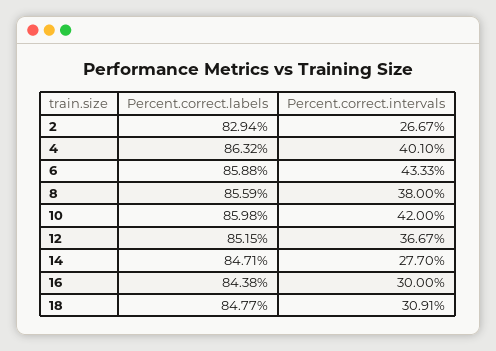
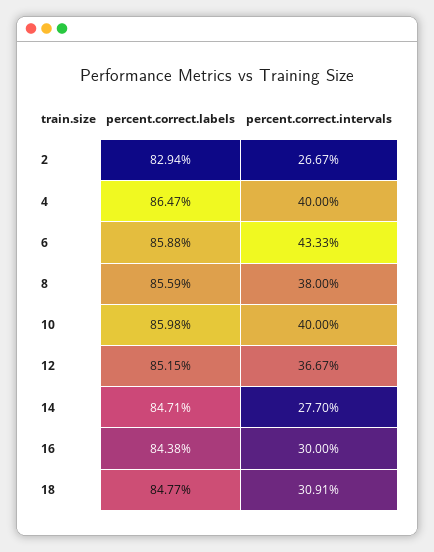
Percent.correct.labels, 4: 86.32 -> 86.47
Percent.correct.intervals, 4: 40.1 -> 40
Percent.correct.intervals, 10: 42 -> 40

